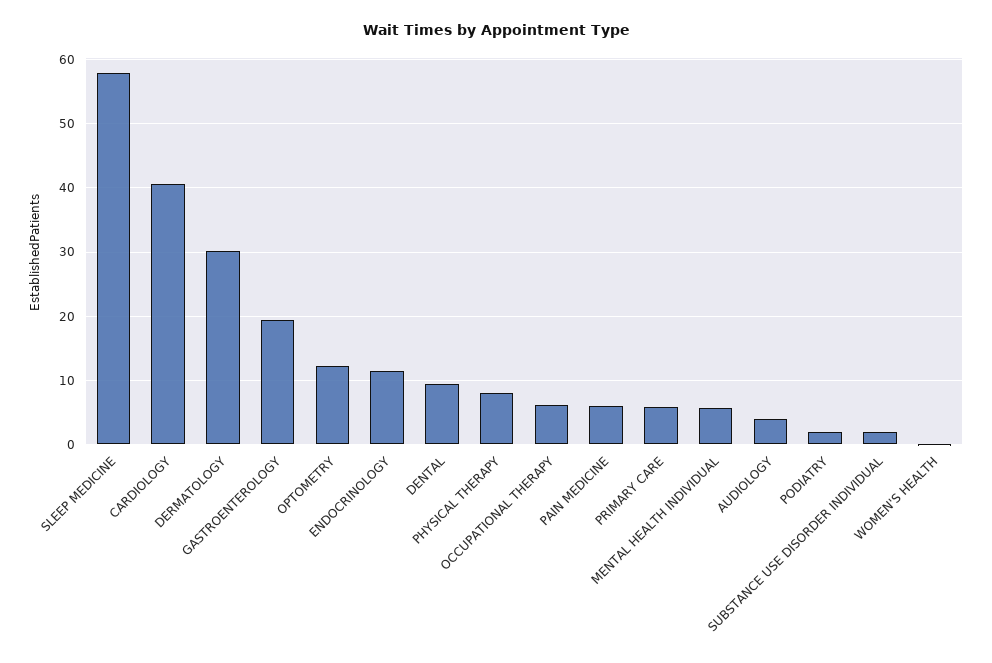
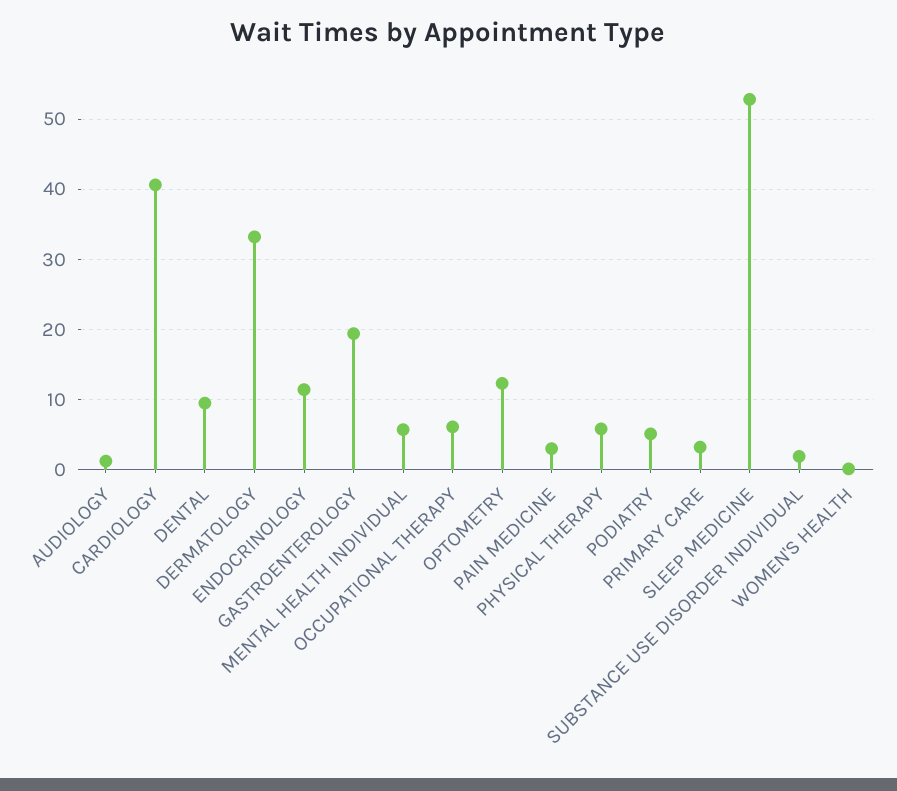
SLEEP MEDICINE: 58 -> 53
DERMATOLOGY: 30 -> 33
PHYSICAL THERAPY: 8 -> 6
PAIN MEDICINE: 6 -> 3
PRIMARY CARE: 6 -> 3
AUDIOLOGY: 4 -> 1
PODIATRY: 2 -> 5

